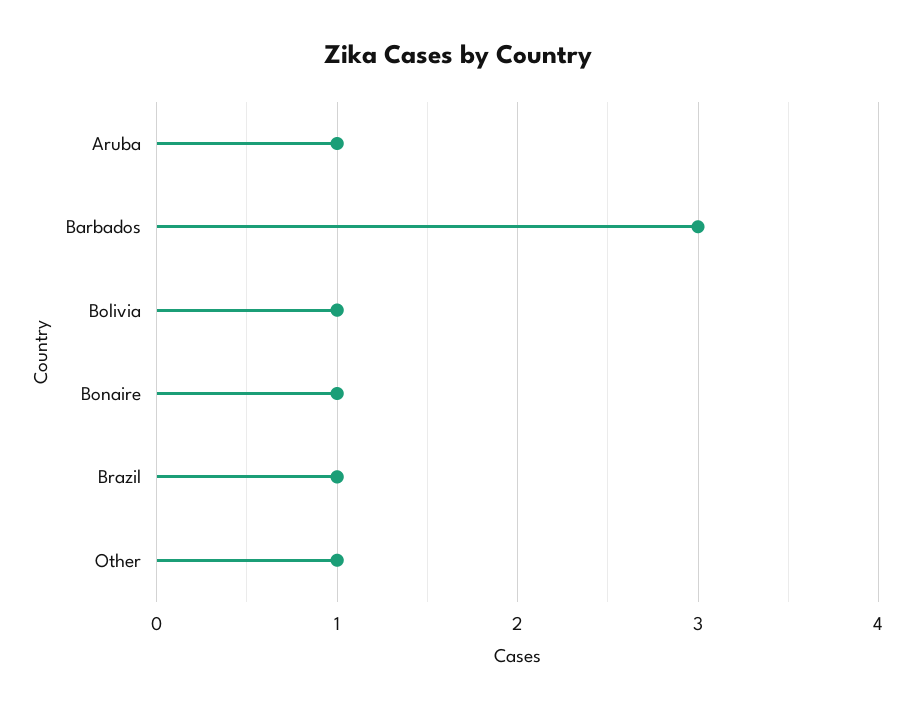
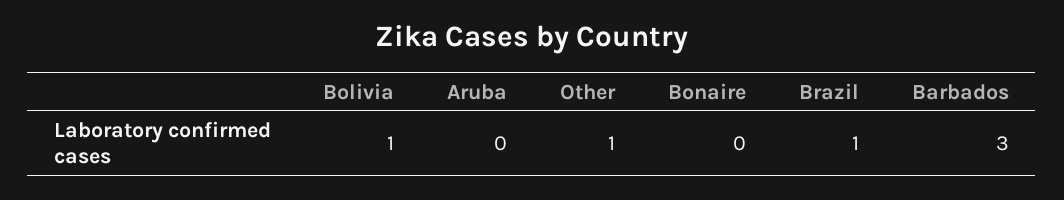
Aruba: 1 -> 0
Bonaire: 1 -> 0

